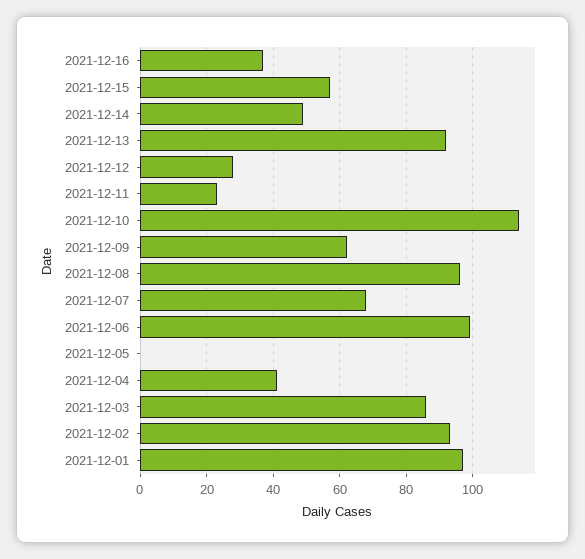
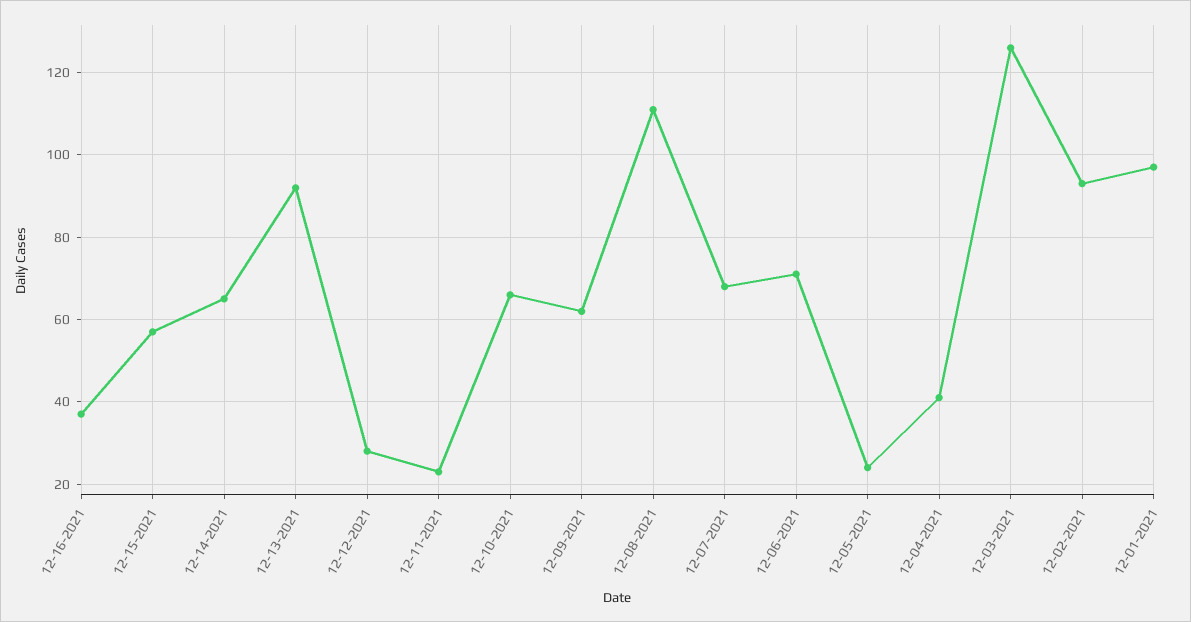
2021-12-14: 50 -> 65
2021-12-10: 115 -> 65
2021-12-08: 95 -> 110
2021-12-06: 100 -> 70
2021-12-05: 0 -> 25
2021-12-03: 85 -> 125

